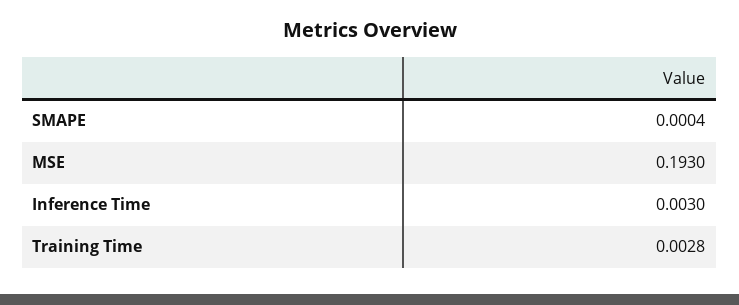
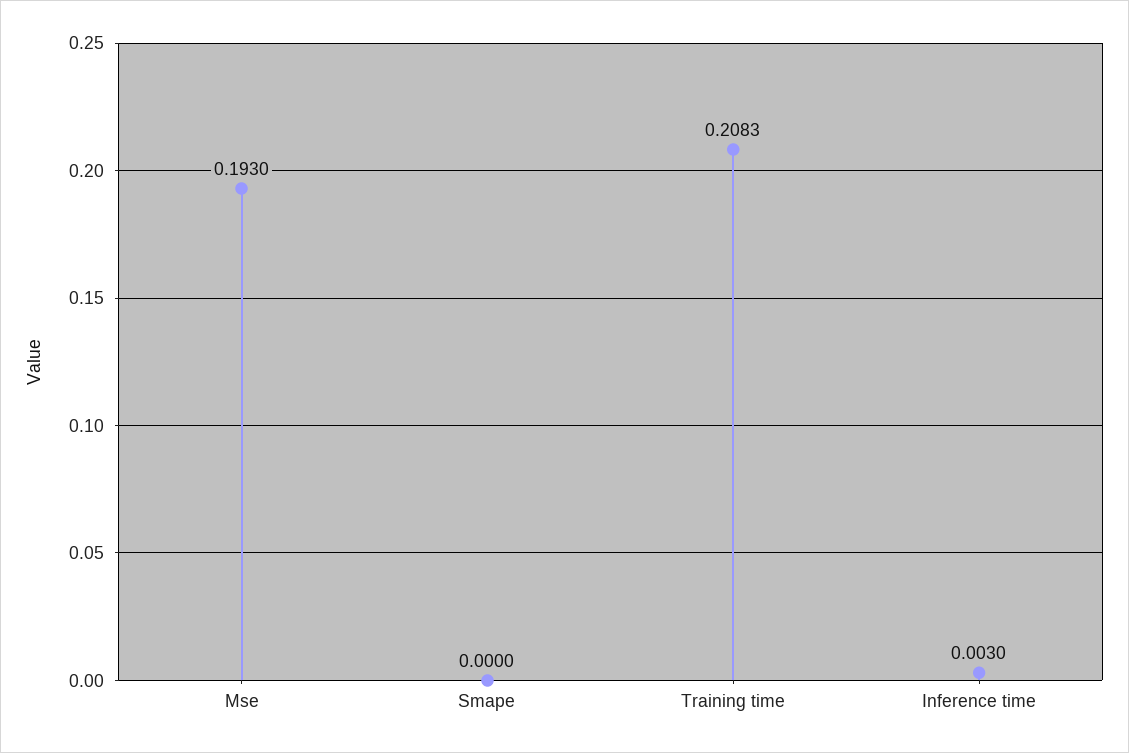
SMAPE: 0.0004 -> 0
Training Time: 0.0028 -> 0.2083

